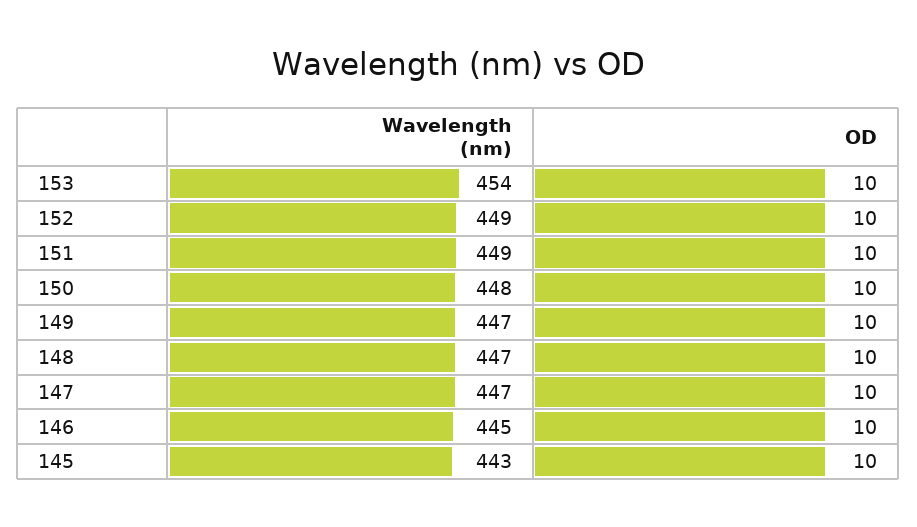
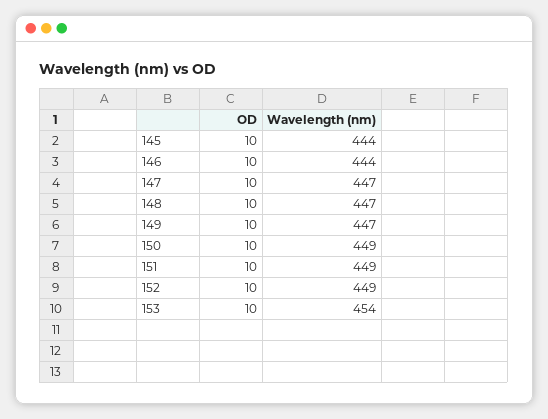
Wavelength (nm), 150: 448 -> 449
Wavelength (nm), 146: 445 -> 444
Wavelength (nm), 145: 443 -> 444

